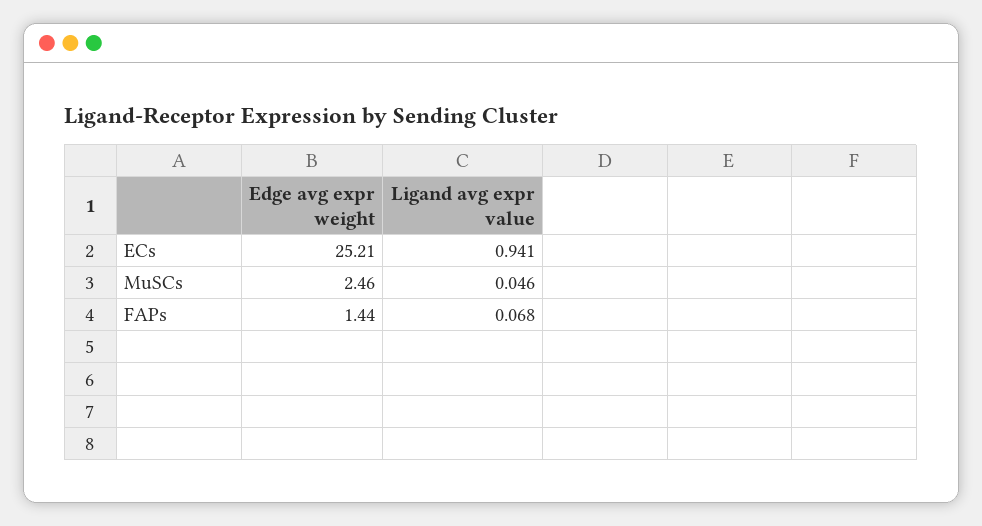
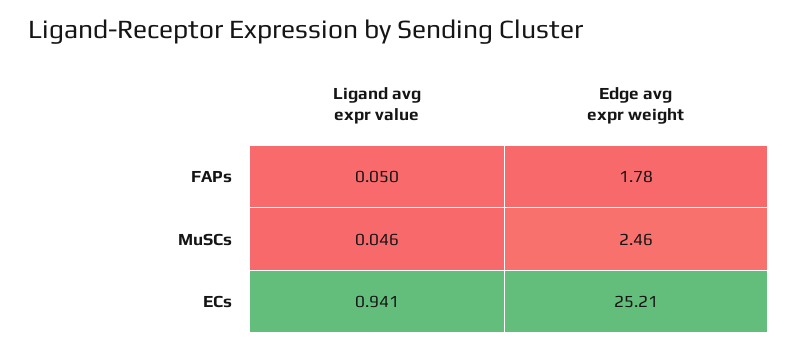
Edge avg expr weight, FAPs: 1.44 -> 1.78
Ligand avg expr value, FAPs: 0.068 -> 0.05

